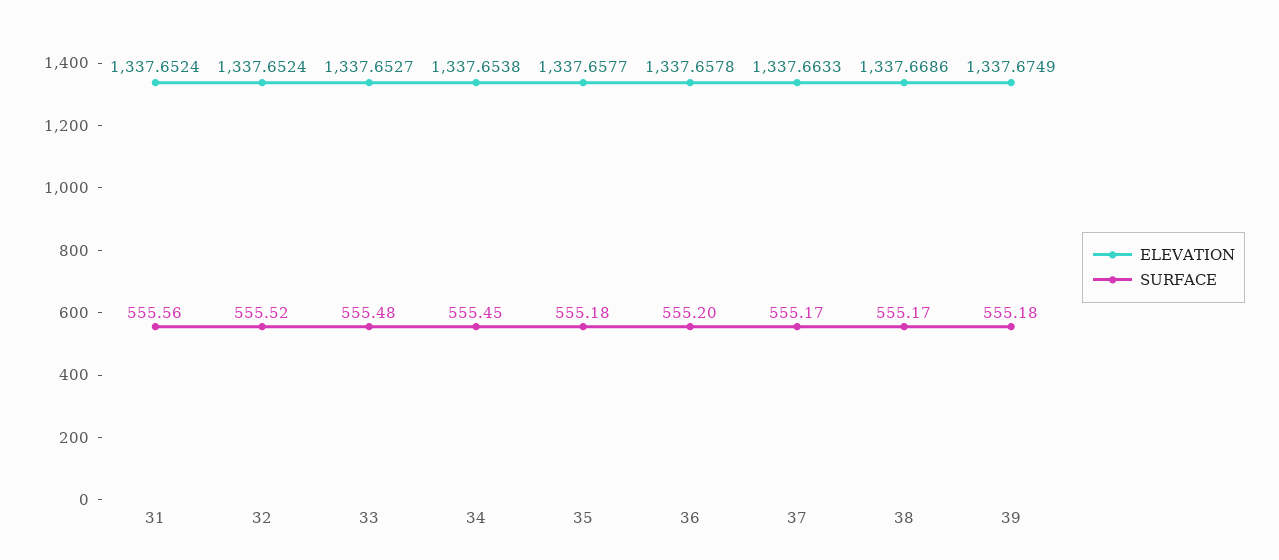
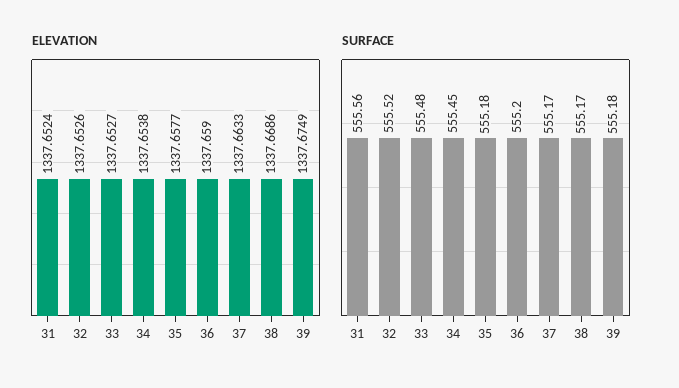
ELEVATION, 32: 1337.6524 -> 1337.6526
ELEVATION, 36: 1337.6578 -> 1337.659

